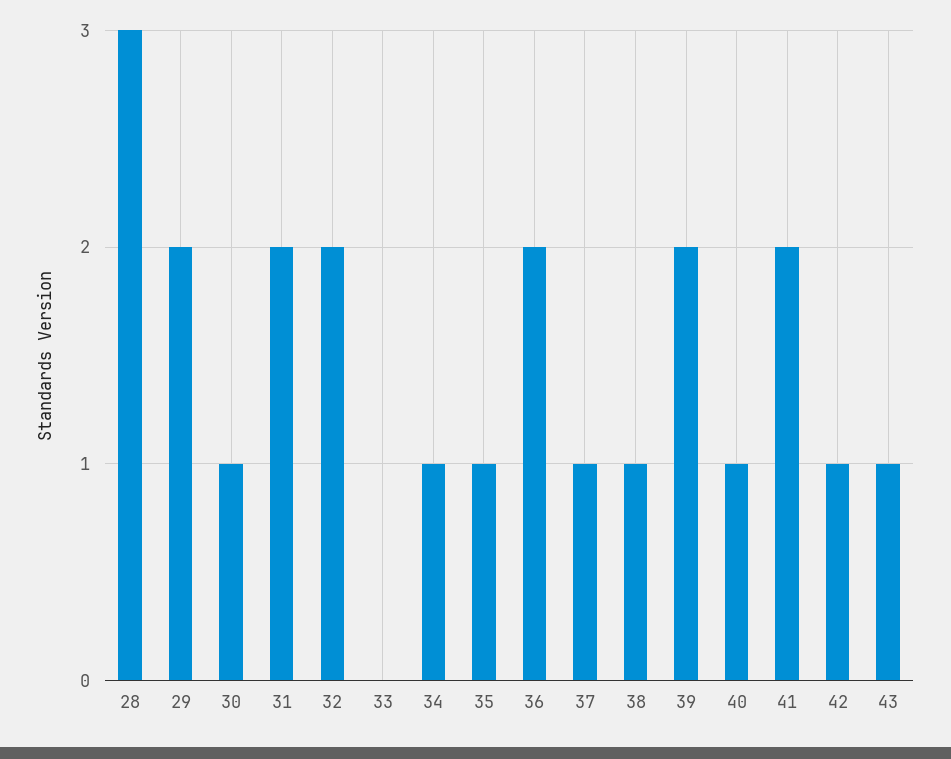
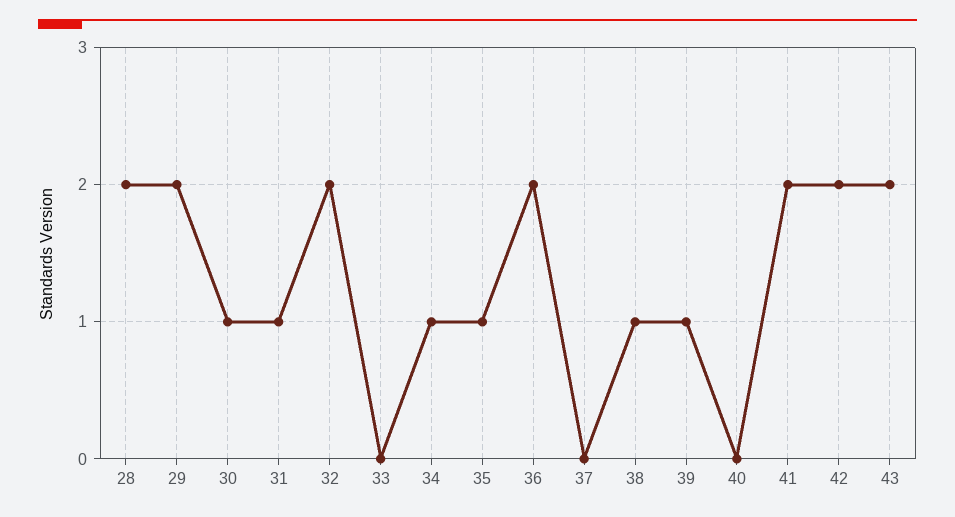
28: 3 -> 2
31: 2 -> 1
37: 1 -> 0
39: 2 -> 1
40: 1 -> 0
42: 1 -> 2
43: 1 -> 2

